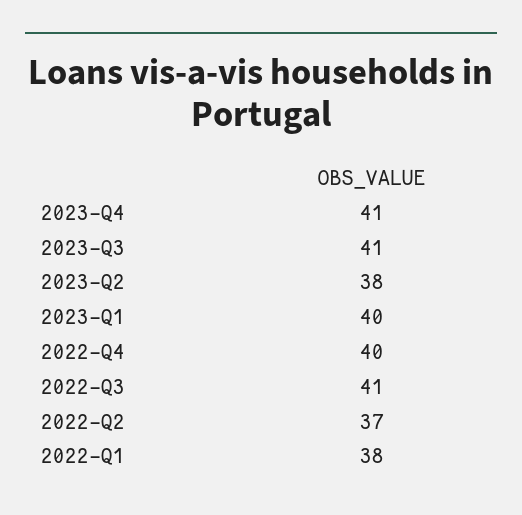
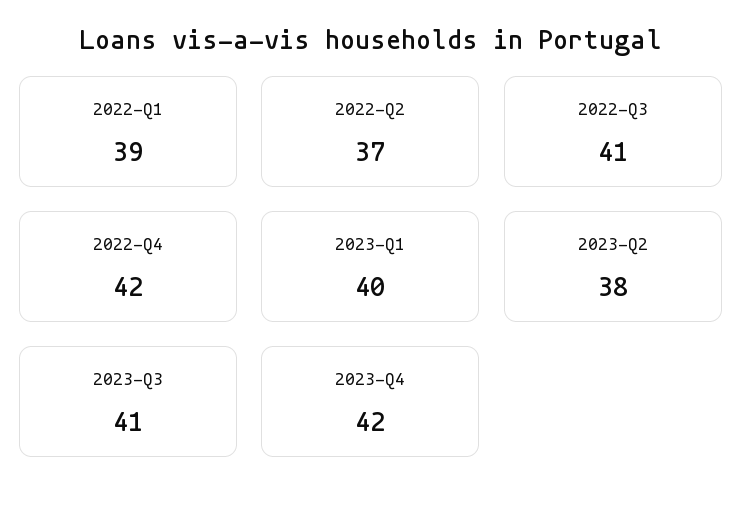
2023-Q4: 41 -> 42
2022-Q4: 40 -> 42
2022-Q1: 38 -> 39

